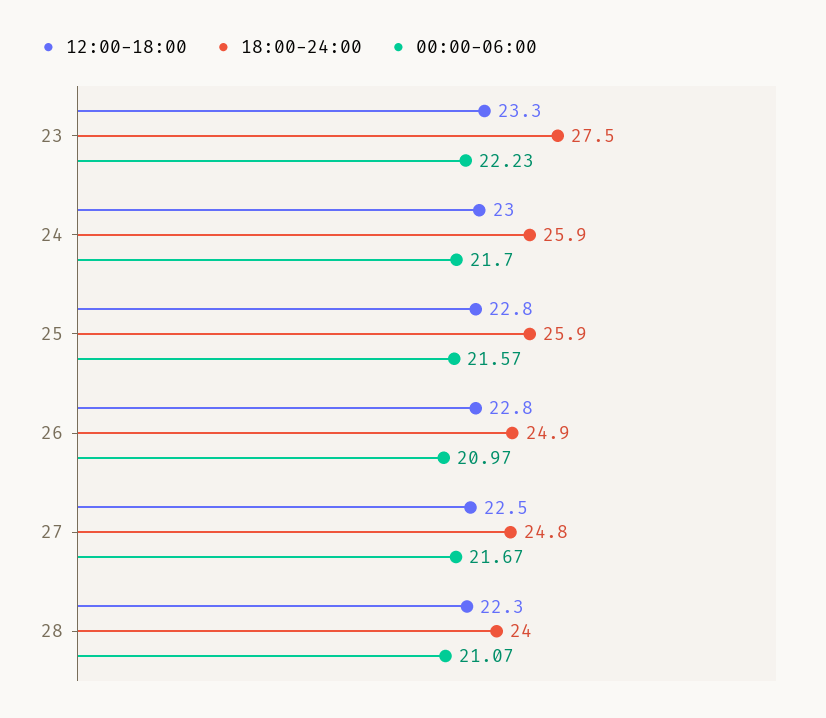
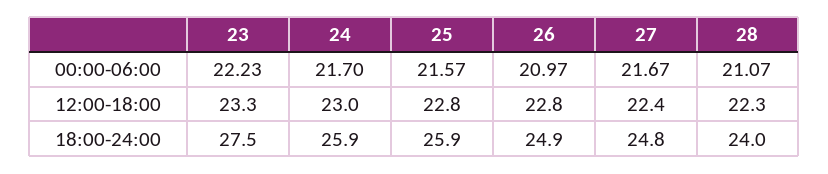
12:00-18:00, 27: 22.5 -> 22.4

